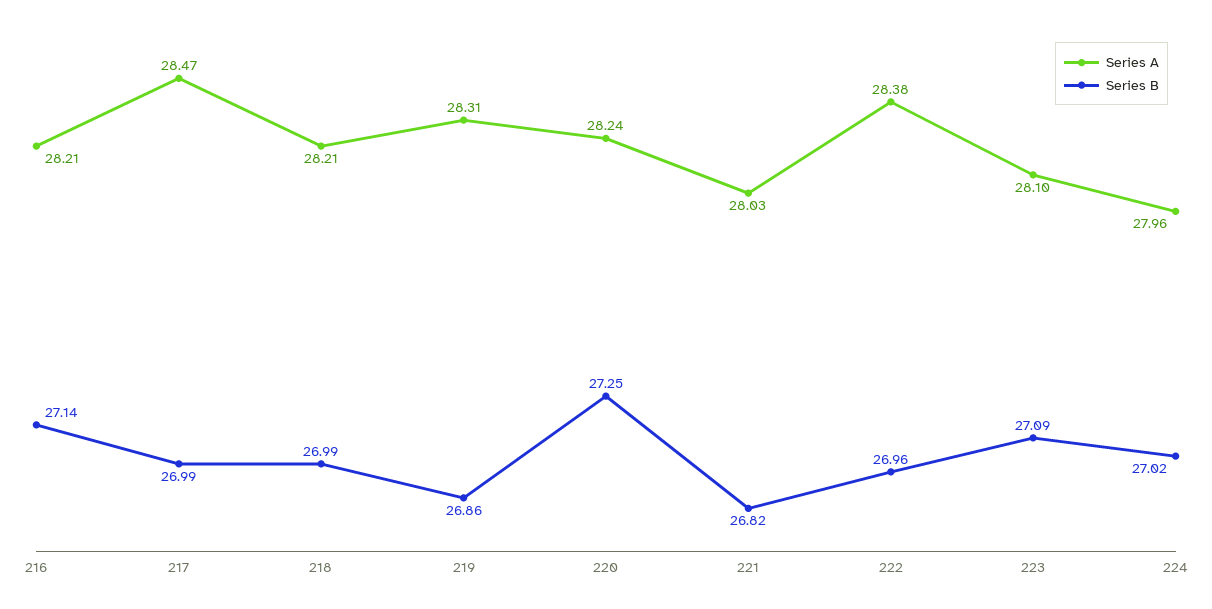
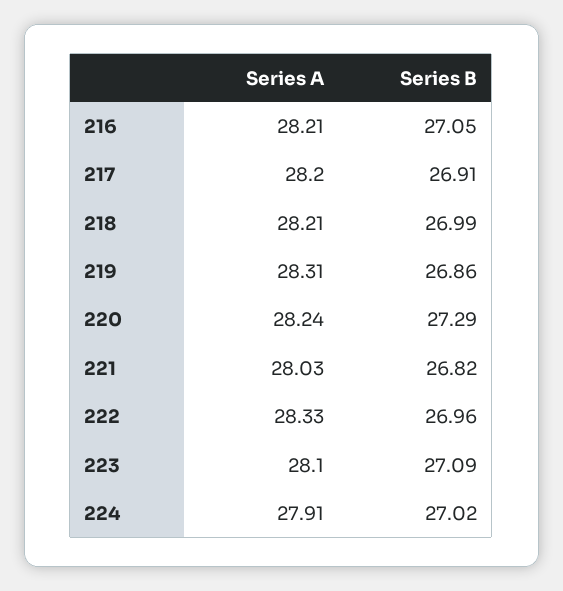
Series B, 216: 27.14 -> 27.05
Series A, 217: 28.47 -> 28.2
Series B, 217: 26.99 -> 26.91
Series B, 220: 27.25 -> 27.29
Series A, 222: 28.38 -> 28.33
Series A, 224: 27.96 -> 27.91

